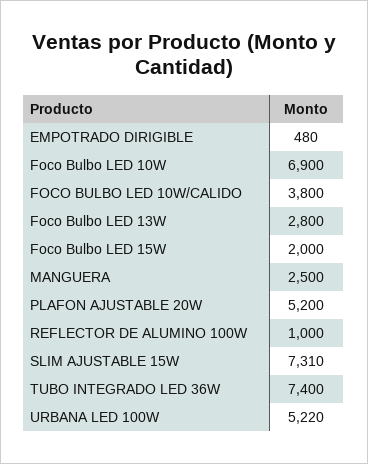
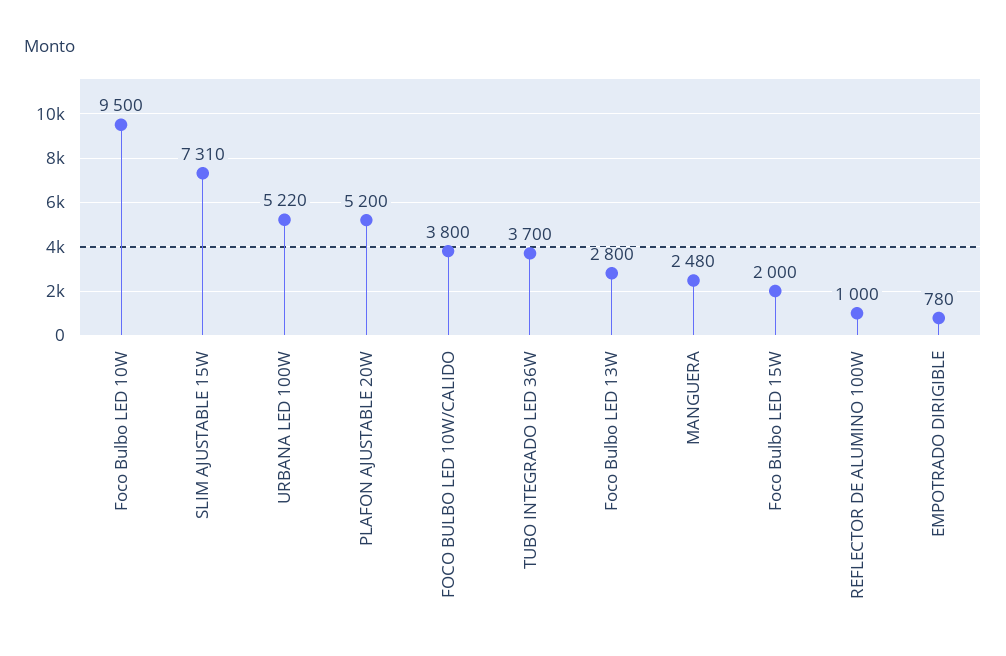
EMPOTRADO DIRIGIBLE: 480 -> 780
Foco Bulbo LED 10W: 6900 -> 9500
MANGUERA: 2500 -> 2480
TUBO INTEGRADO LED 36W: 7400 -> 3700

